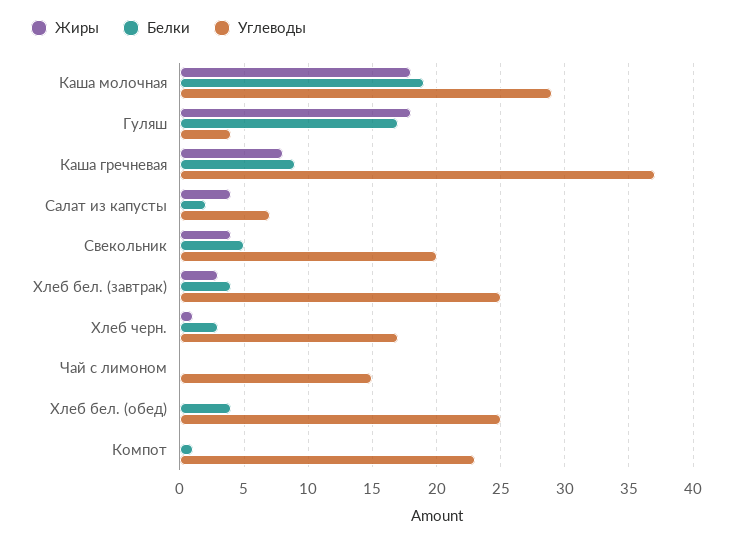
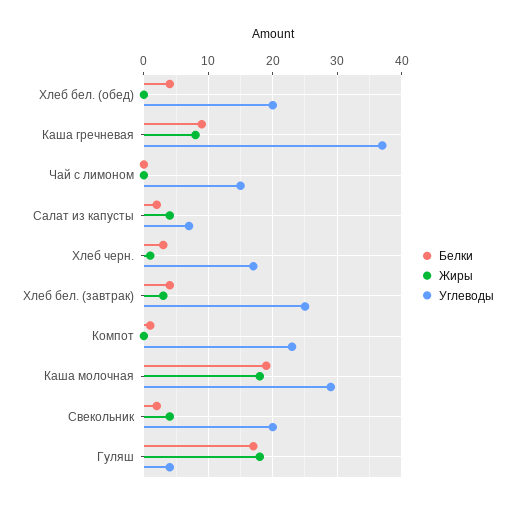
Белки, Свекольник: 5 -> 2
Углеводы, Хлеб бел. (обед): 25 -> 20

